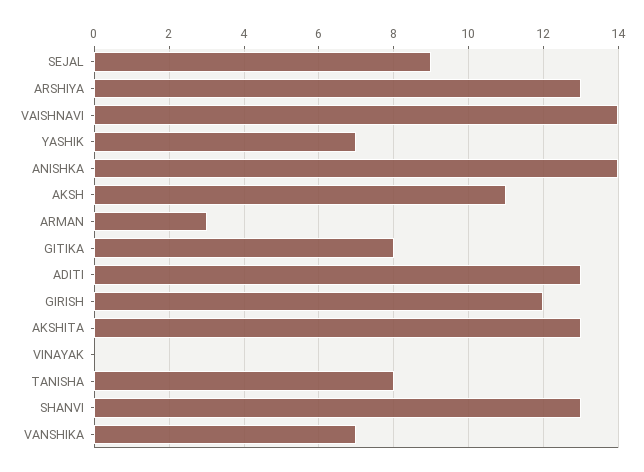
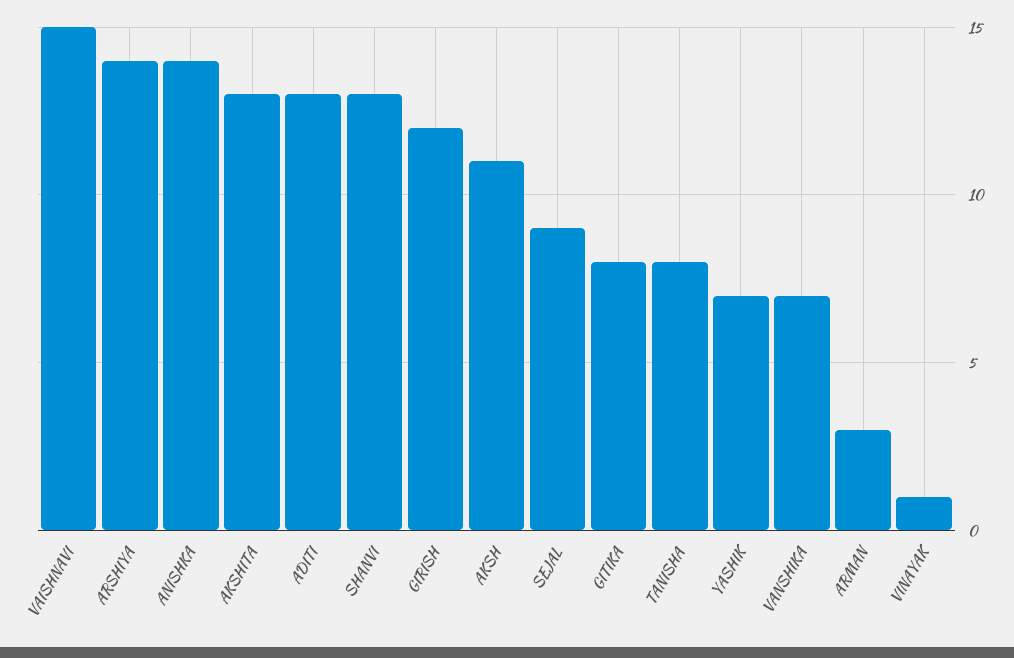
ARSHIYA: 13 -> 14
VAISHNAVI: 14 -> 15
VINAYAK: 0 -> 1

